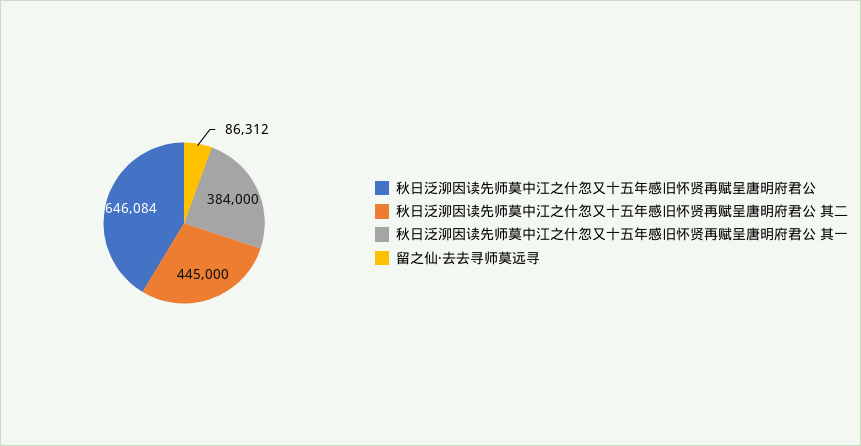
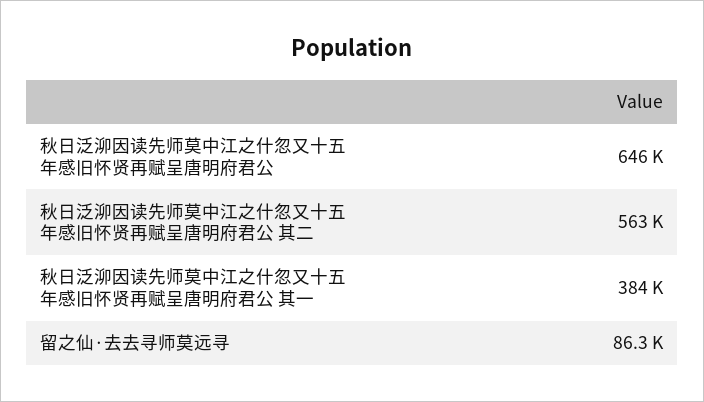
秋日泛泖因读先师莫中江之什忽又十五年感旧怀贤再赋呈唐明府君公 其二: 445000 -> 563000

